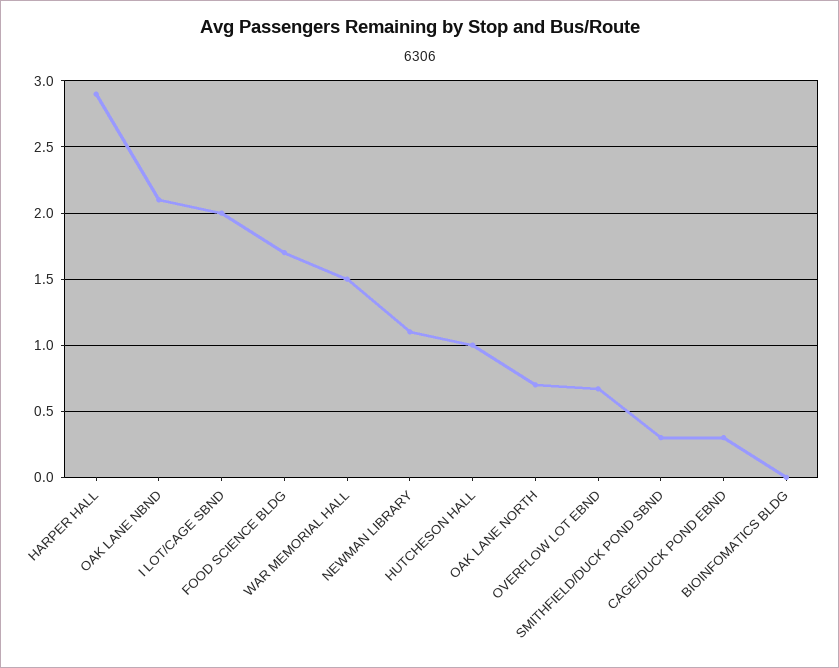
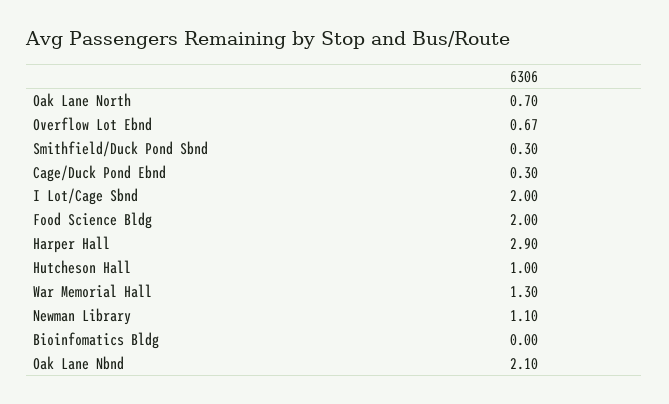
FOOD SCIENCE BLDG: 1.7 -> 2
WAR MEMORIAL HALL: 1.5 -> 1.3

